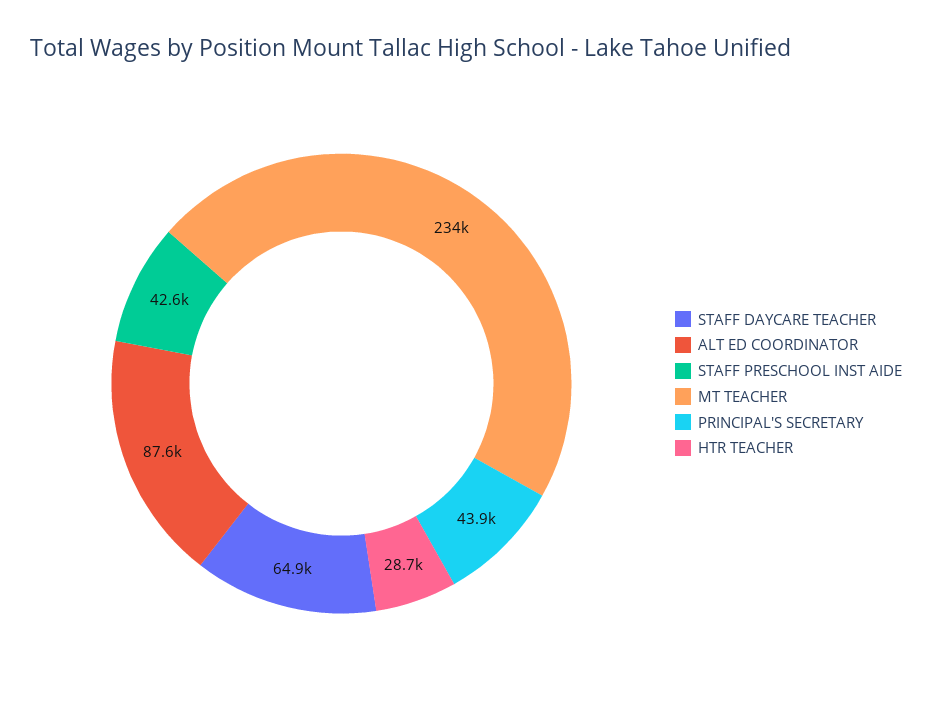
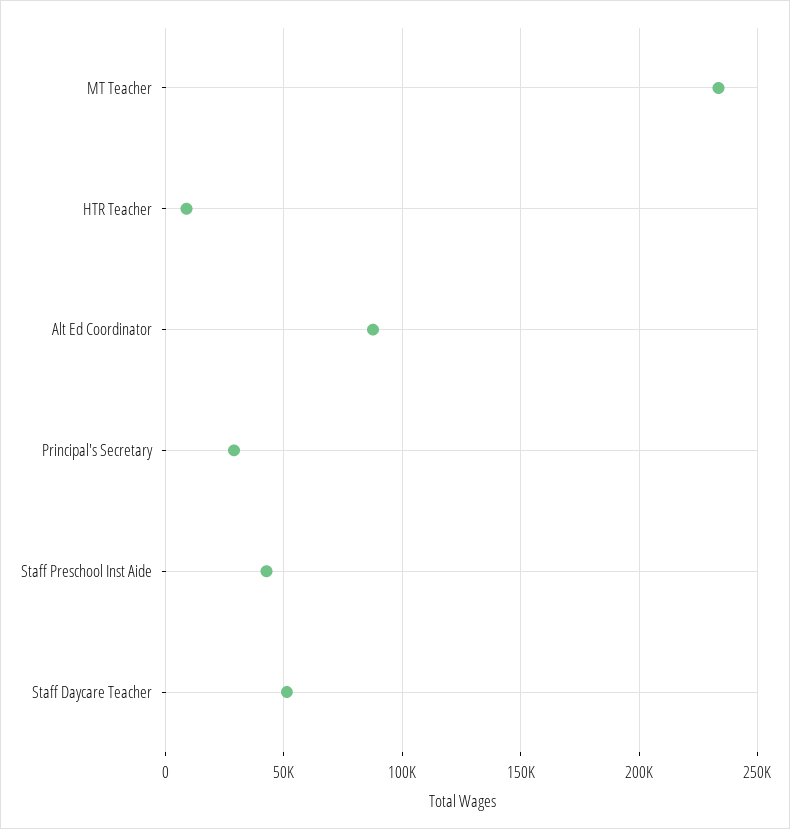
STAFF DAYCARE TEACHER: 64900 -> 50000
PRINCIPAL'S SECRETARY: 43900 -> 30000
HTR TEACHER: 28700 -> 10000

